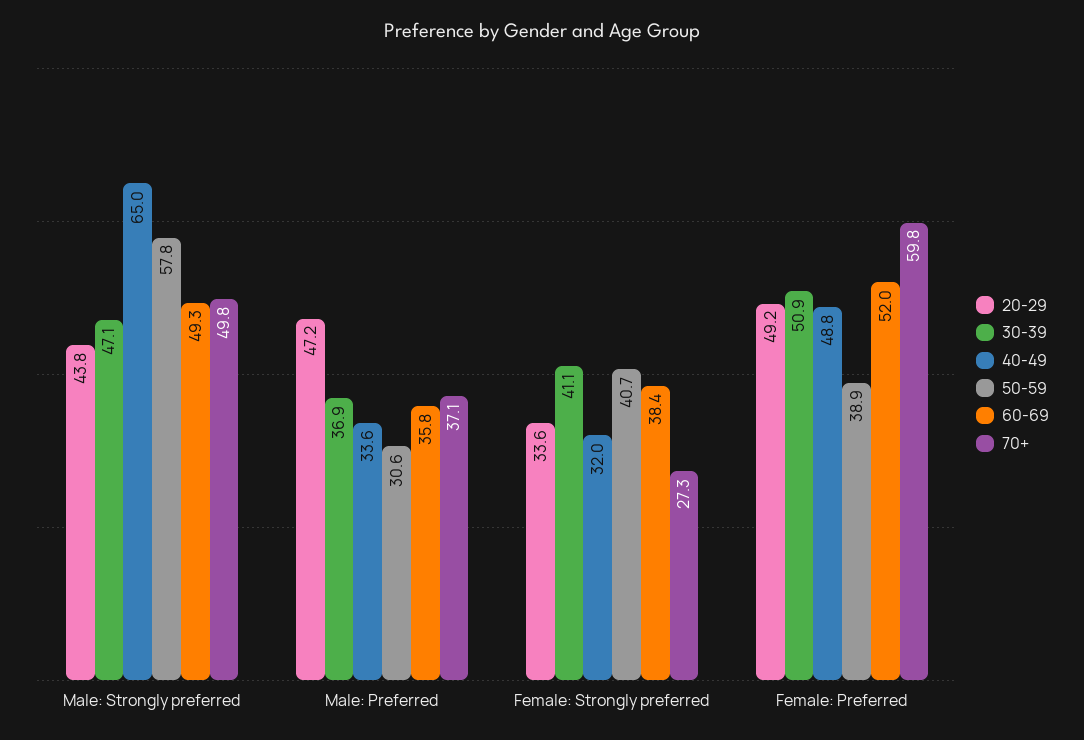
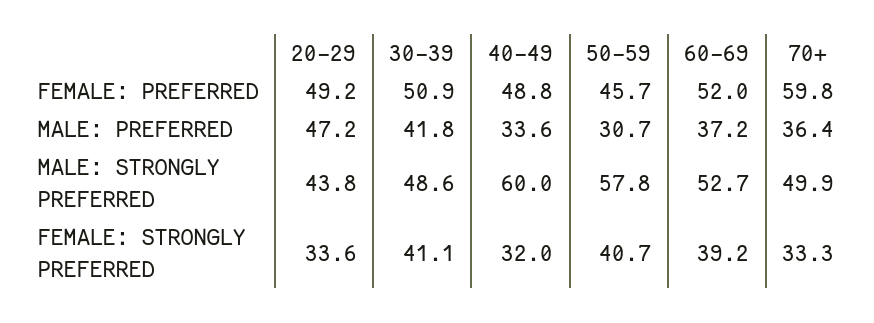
30-39, Male: Strongly preferred: 47.1 -> 48.6
40-49, Male: Strongly preferred: 65 -> 60
60-69, Male: Strongly preferred: 49.3 -> 52.7
70+, Male: Strongly preferred: 49.8 -> 49.9
30-39, Male: Preferred: 36.9 -> 41.8
50-59, Male: Preferred: 30.6 -> 30.7
60-69, Male: Preferred: 35.8 -> 37.2
70+, Male: Preferred: 37.1 -> 36.4
60-69, Female: Strongly preferred: 38.4 -> 39.2
70+, Female: Strongly preferred: 27.3 -> 33.3
50-59, Female: Preferred: 38.9 -> 45.7

